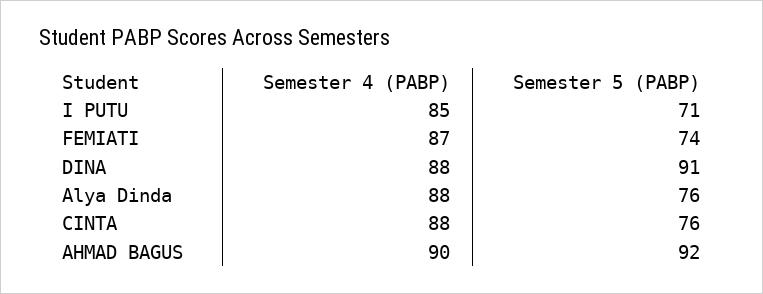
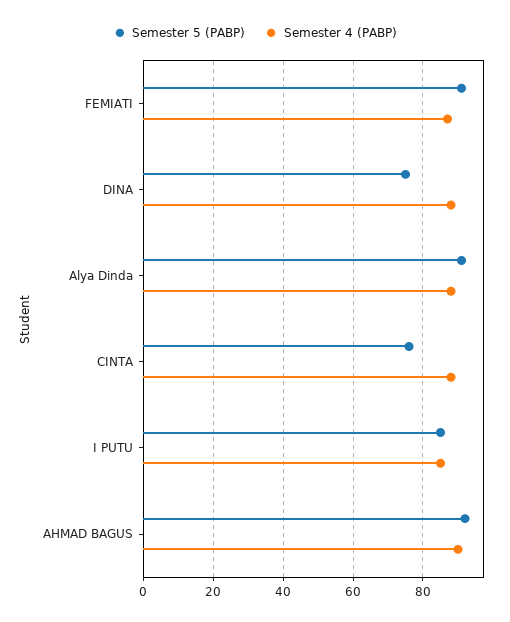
Semester 5 (PABP), I PUTU: 71 -> 85
Semester 5 (PABP), FEMIATI: 74 -> 90
Semester 5 (PABP), DINA: 91 -> 75
Semester 5 (PABP), Alya Dinda: 76 -> 90

